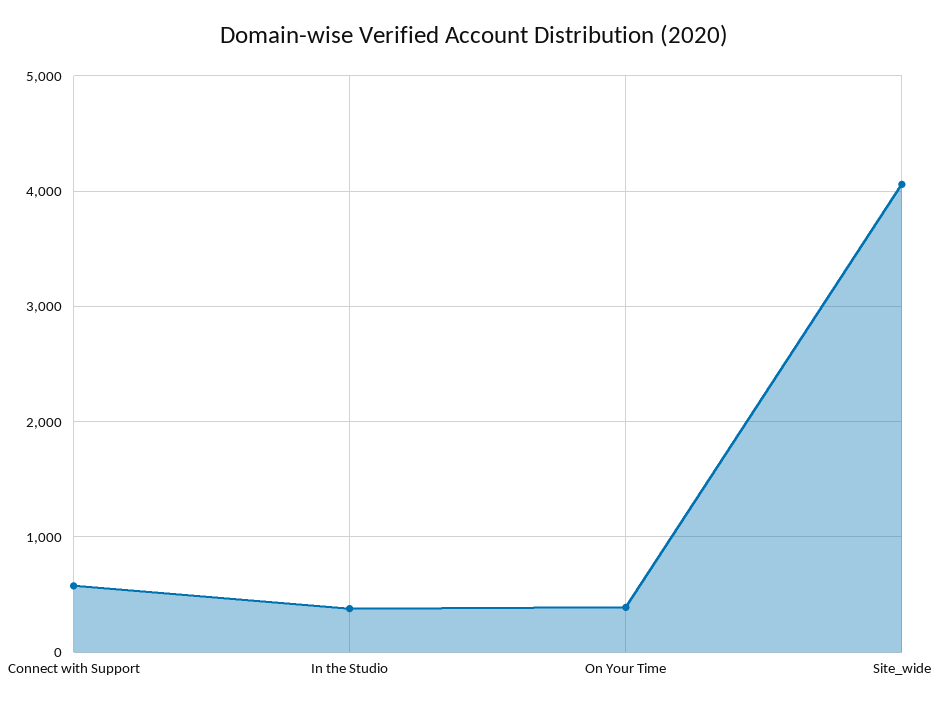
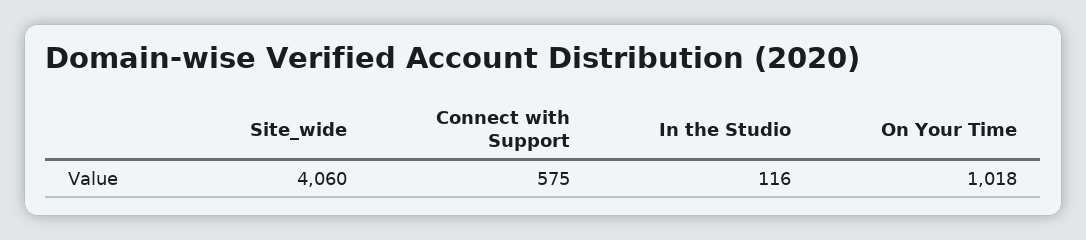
In the Studio: 400 -> 116
On Your Time: 400 -> 1018

